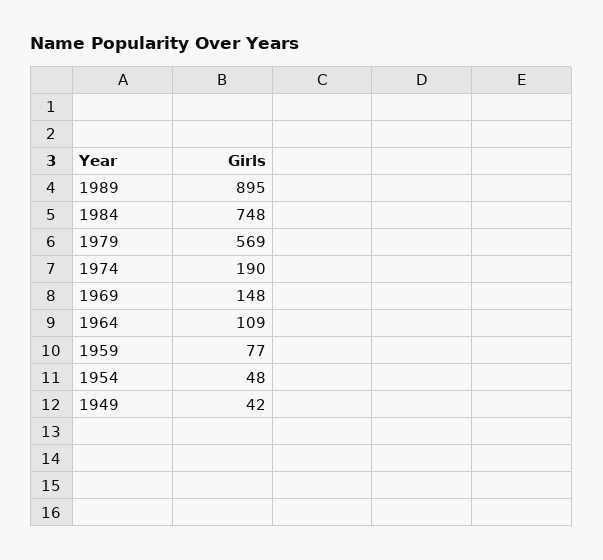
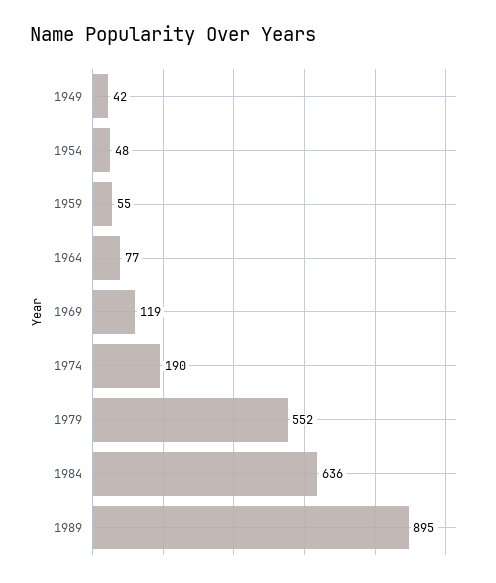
1984: 748 -> 636
1979: 569 -> 552
1969: 148 -> 119
1964: 109 -> 77
1959: 77 -> 55

